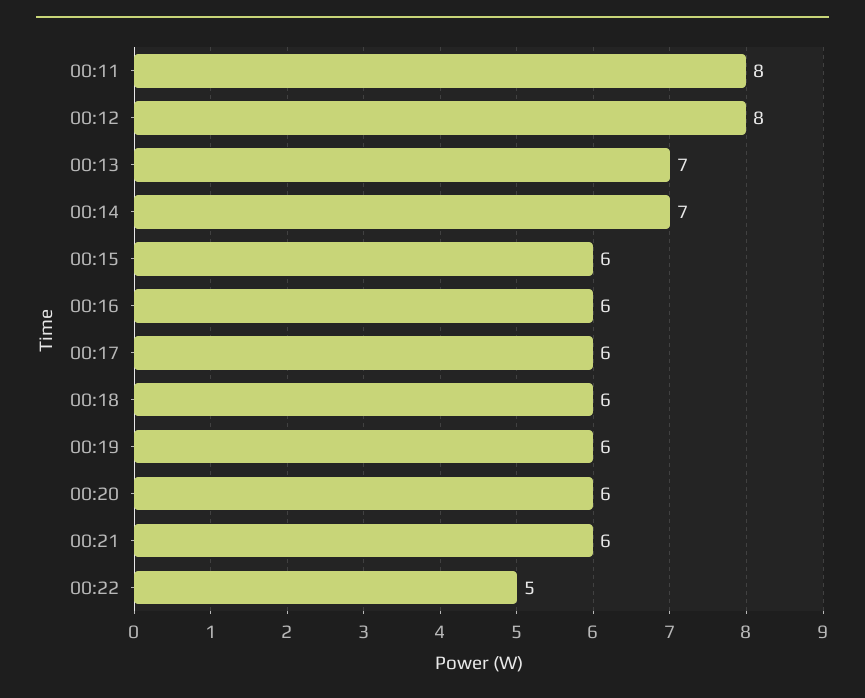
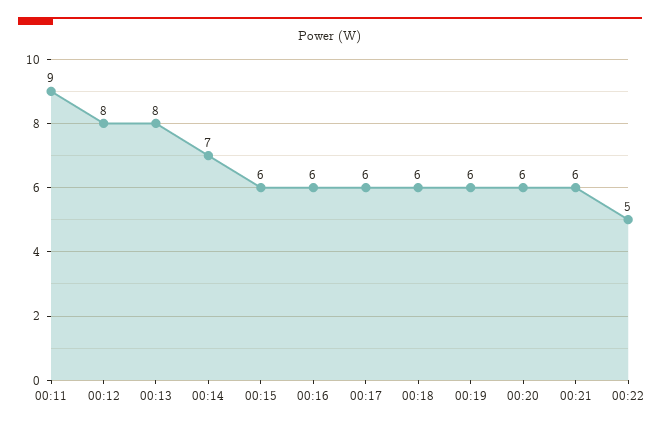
00:11: 8 -> 9
00:13: 7 -> 8

